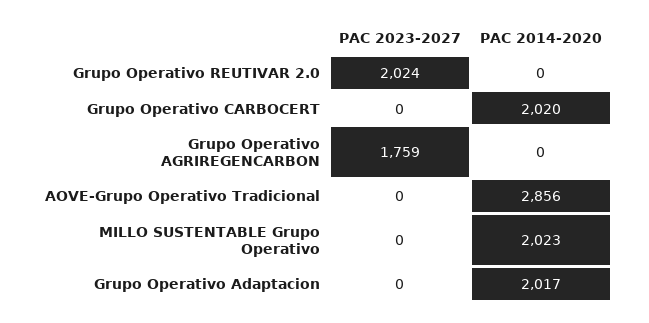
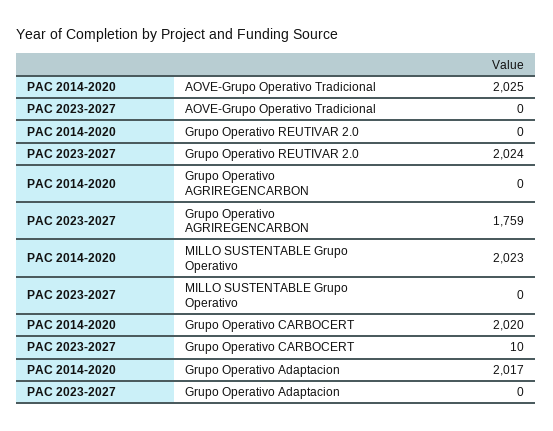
PAC 2023-2027, Grupo Operativo CARBOCERT: 0 -> 10
PAC 2014-2020, AOVE-Grupo Operativo Tradicional: 2856 -> 2025

